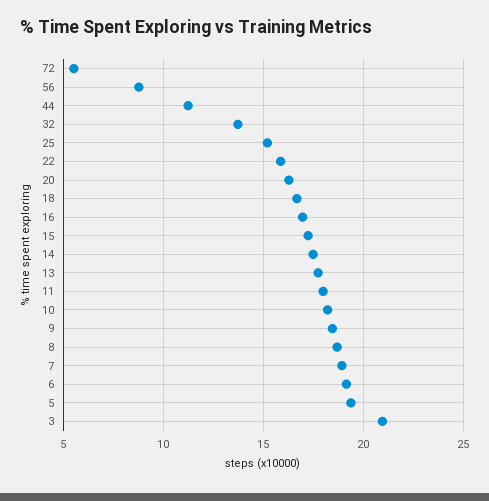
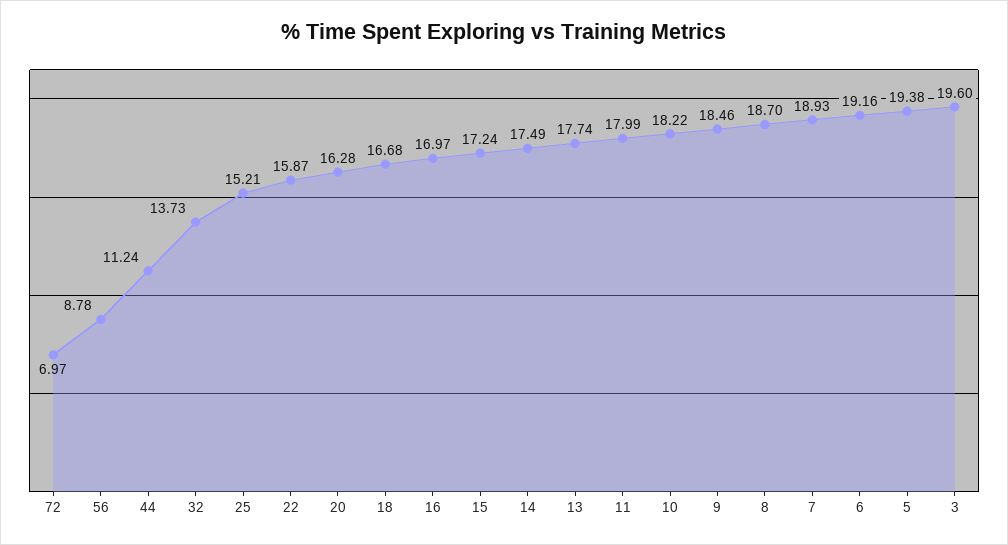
72: 5.5 -> 6.97
3: 21 -> 19.6

